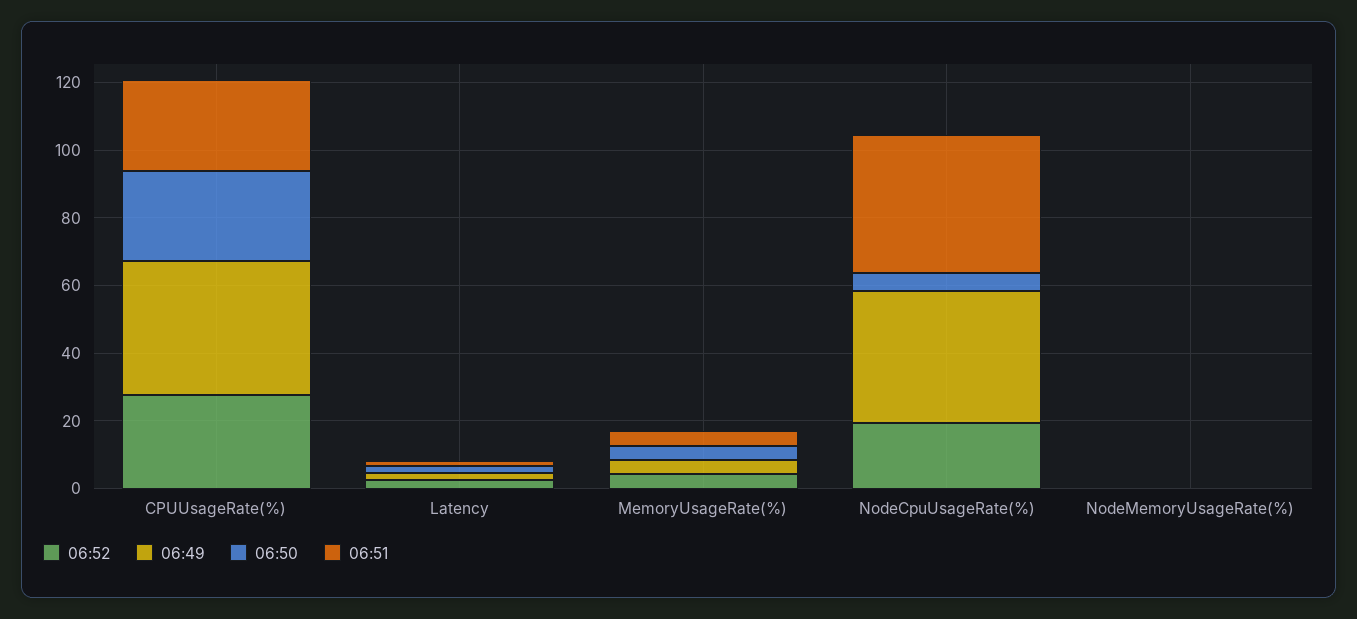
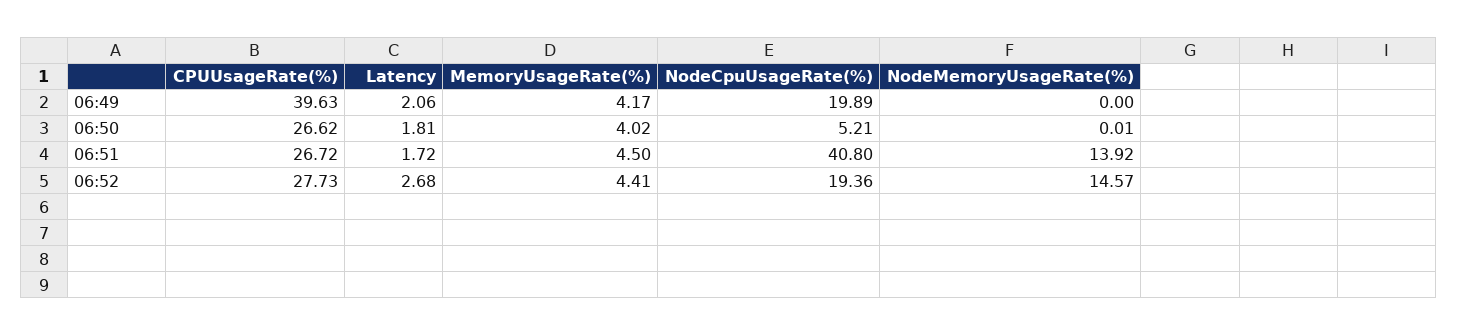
06:49, NodeCpuUsageRate(%): 40 -> 19.89
06:52, NodeMemoryUsageRate(%): 0 -> 14.57
06:51, NodeMemoryUsageRate(%): 0 -> 13.92

